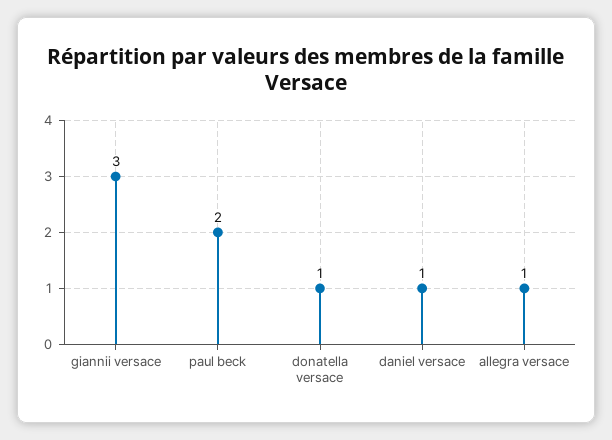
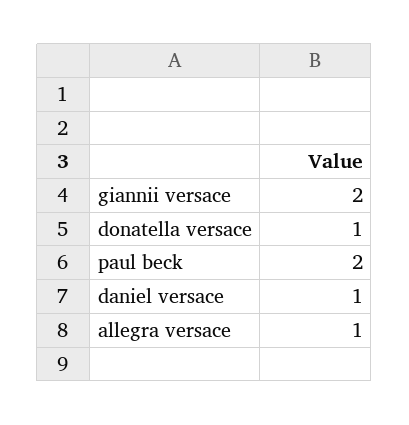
giannii versace: 3 -> 2

